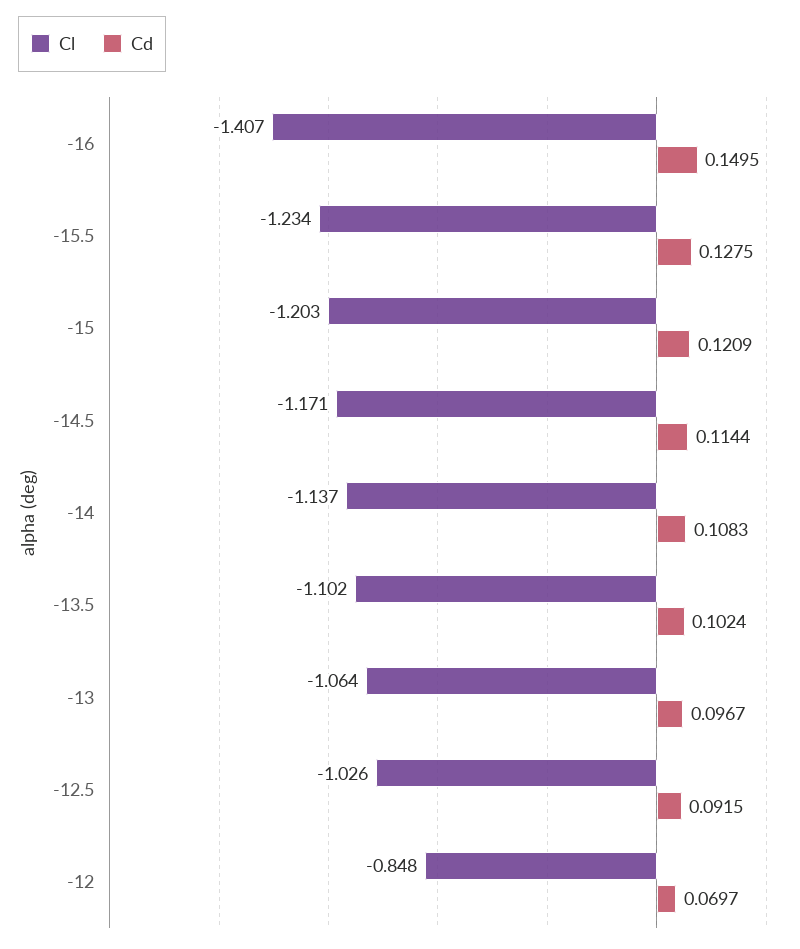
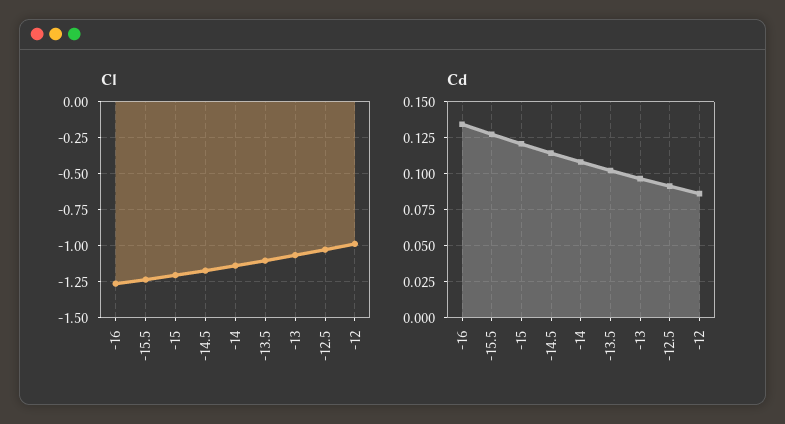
Cl, -16: -1.407 -> -1.25
Cd, -16: 0.1495 -> 0.135
Cl, -12: -0.848 -> -1
Cd, -12: 0.0697 -> 0.085

